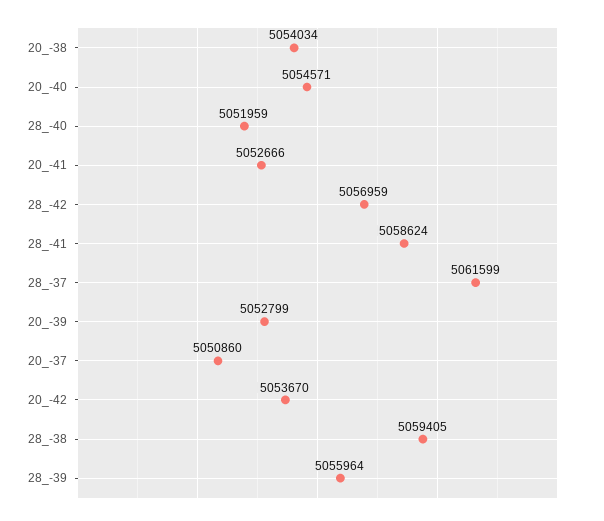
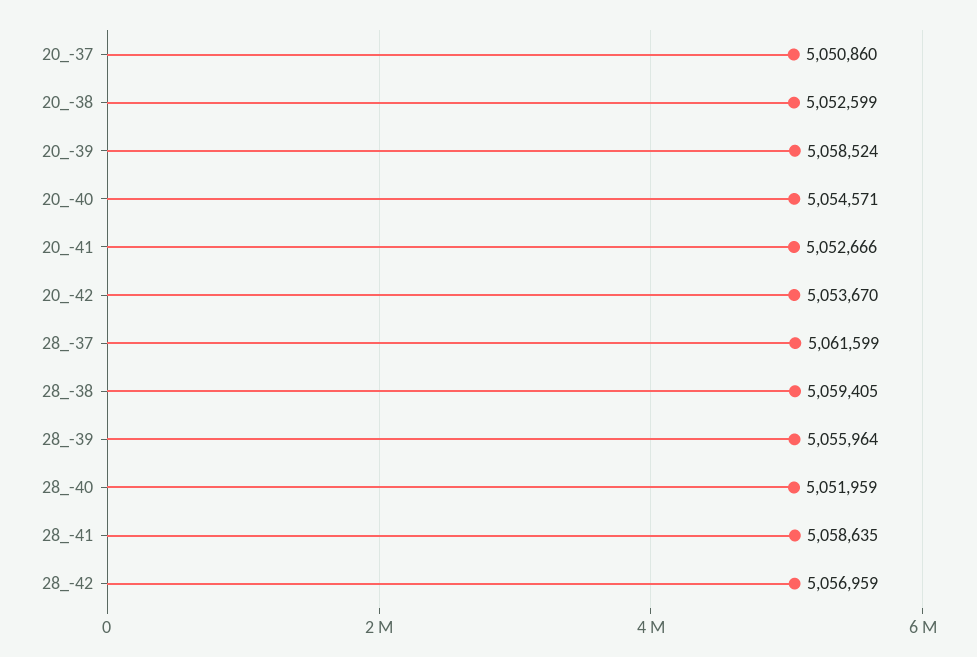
20_-38: 5054034 -> 5052599
28_-41: 5058624 -> 5058635
20_-39: 5052799 -> 5058524

